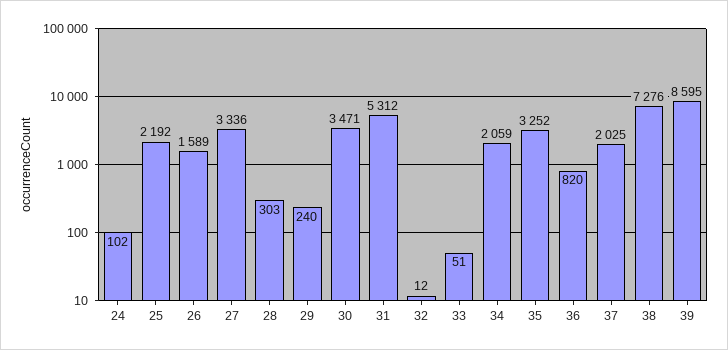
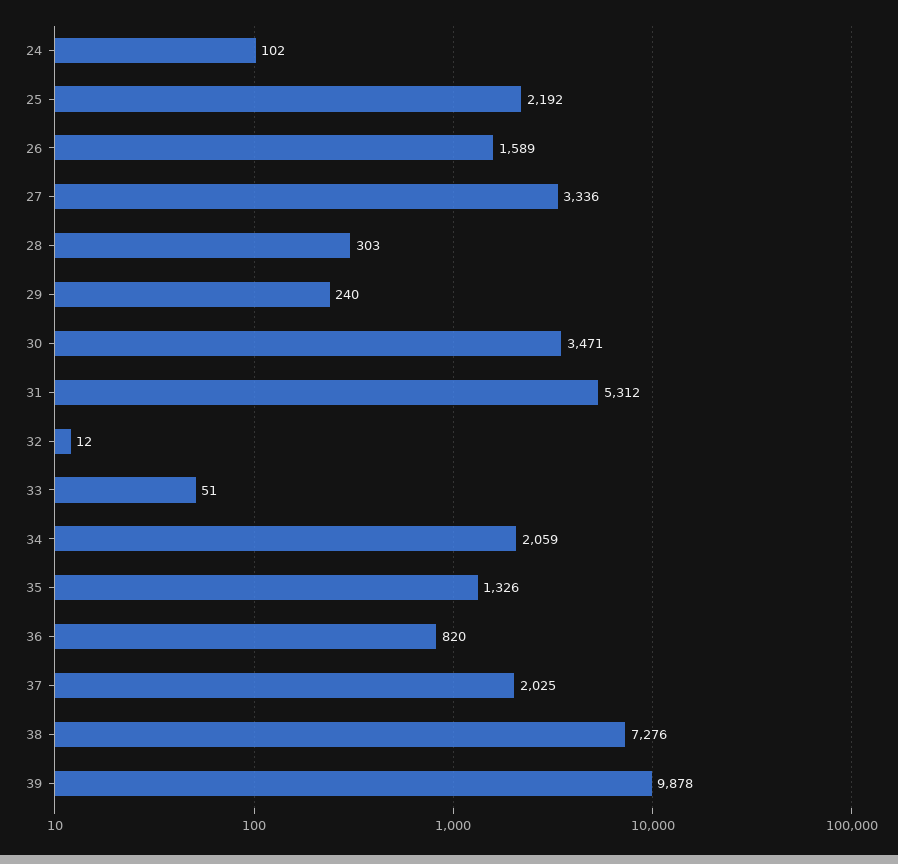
35: 3252 -> 1326
39: 8595 -> 9878

